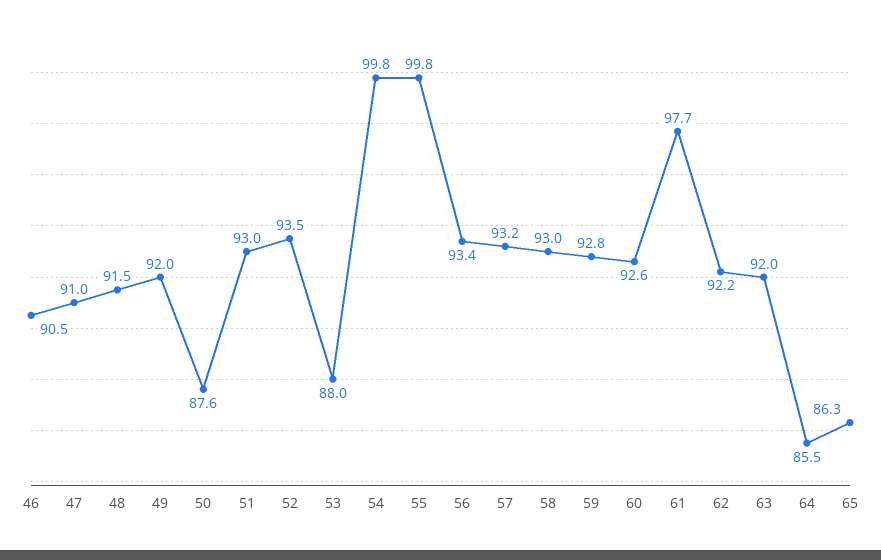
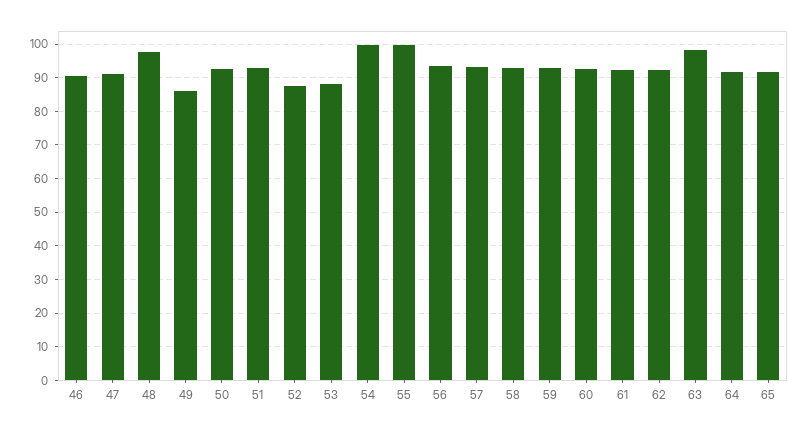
48: 91.5 -> 98
49: 92 -> 86
50: 87.6 -> 92
52: 93.5 -> 88
61: 97.7 -> 92
63: 92 -> 98
64: 85.5 -> 92
65: 86.3 -> 92

